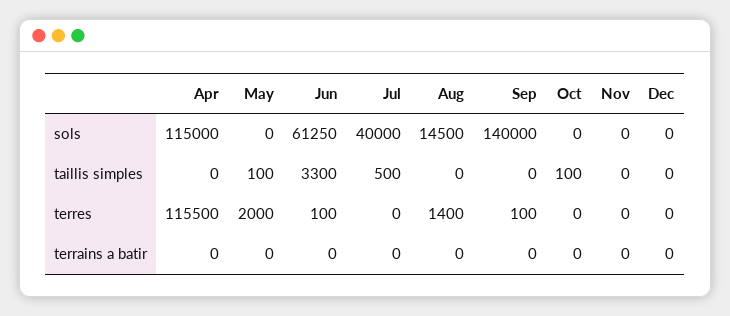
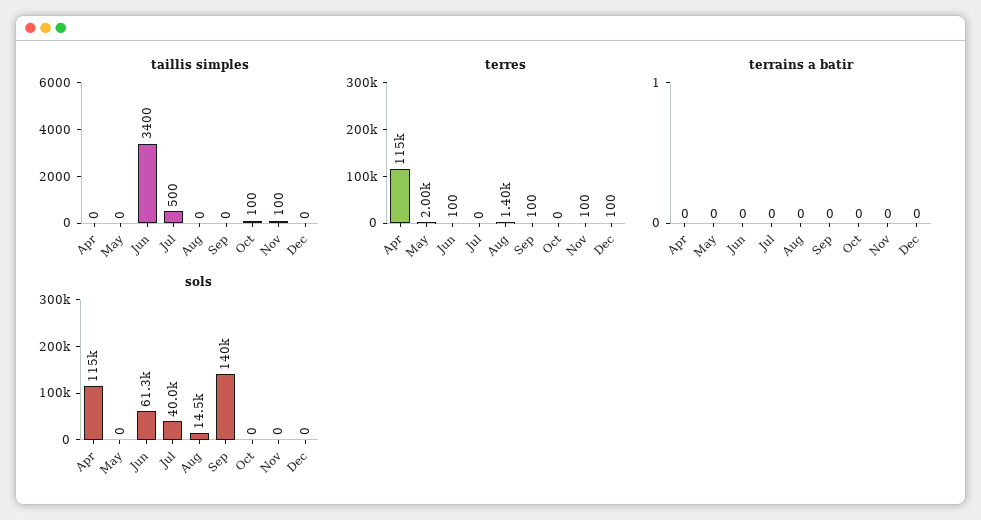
taillis simples, May: 100 -> 0
taillis simples, Jun: 3300 -> 3400
taillis simples, Nov: 0 -> 100
terres, Apr: 115500 -> 115000
terres, Nov: 0 -> 100
terres, Dec: 0 -> 100

